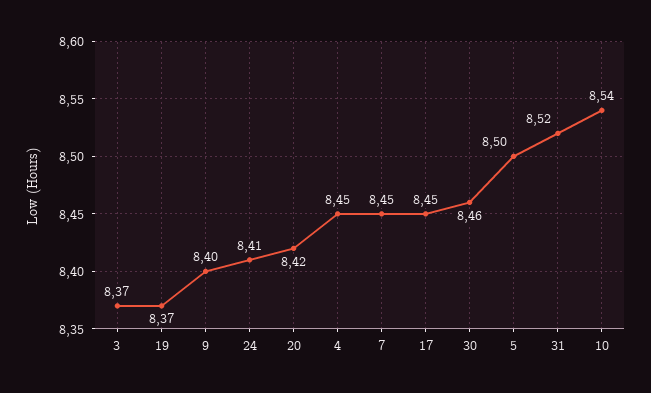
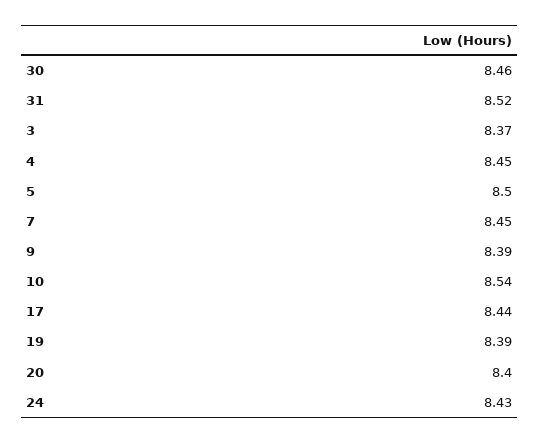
19: 8.37 -> 8.39
9: 8.4 -> 8.39
24: 8.41 -> 8.43
20: 8.42 -> 8.4
17: 8.45 -> 8.44

